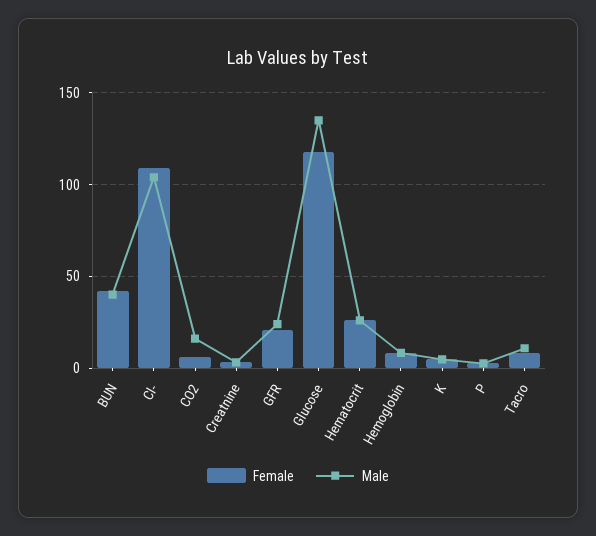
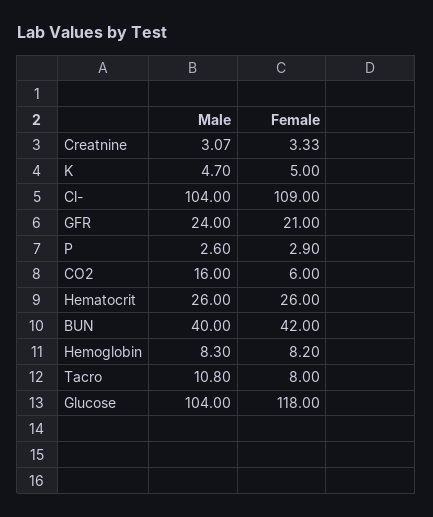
Male, Glucose: 135 -> 104

